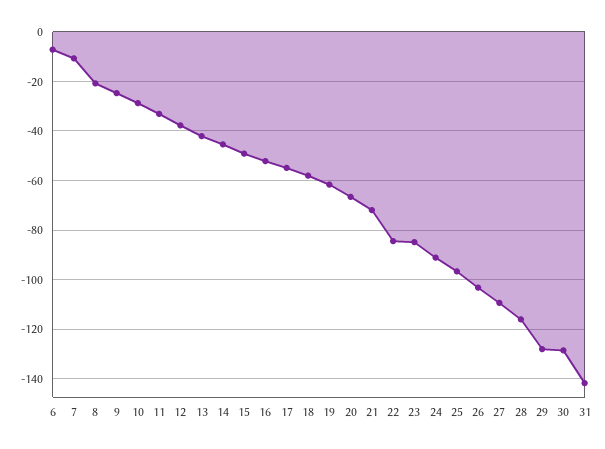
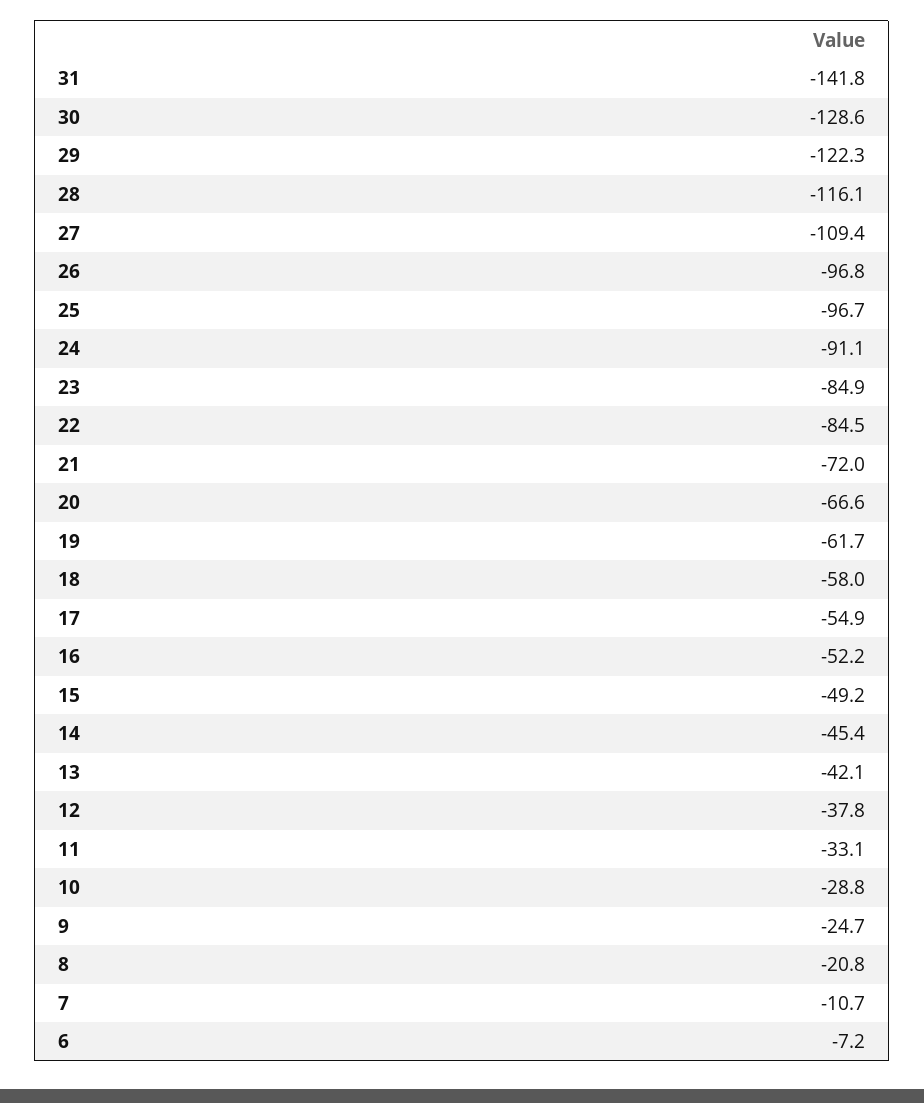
26: -102.5 -> -96.8
29: -127.5 -> -122.3

